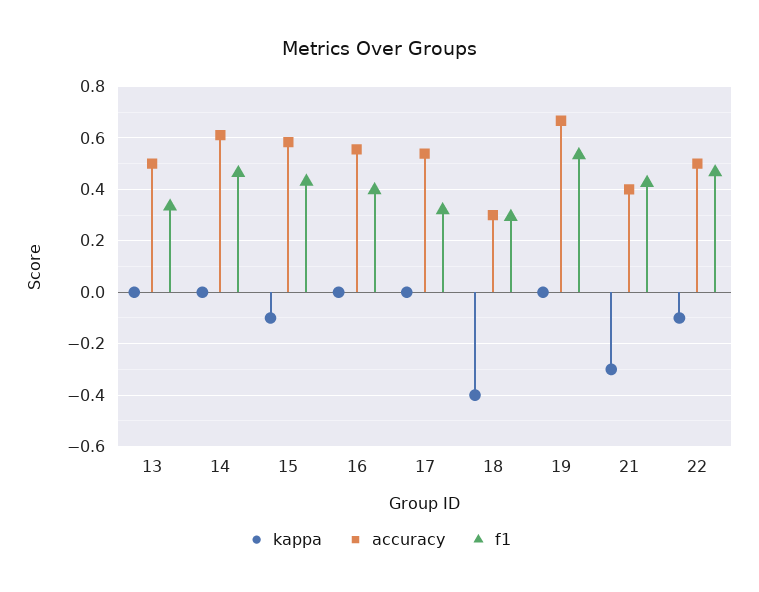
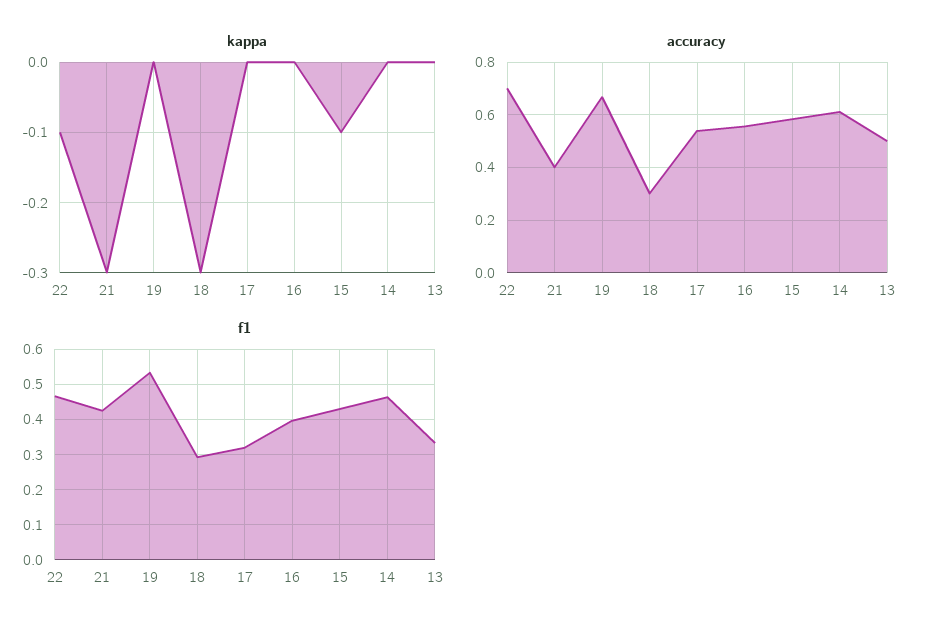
kappa, 18: -0.4 -> -0.3
accuracy, 22: 0.5 -> 0.7

